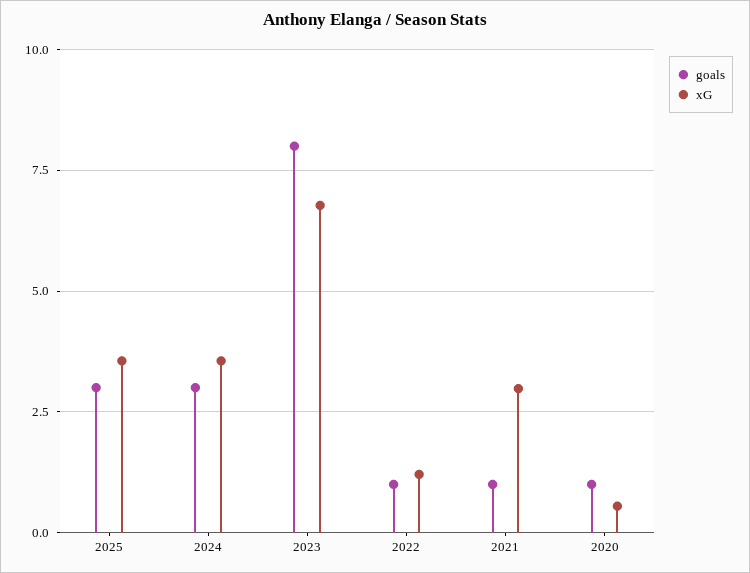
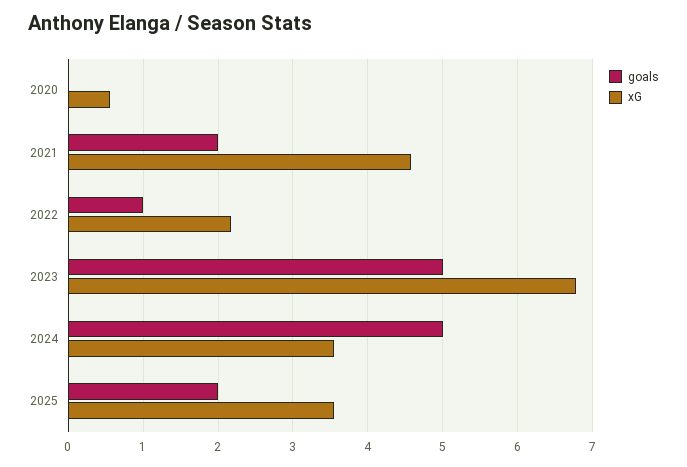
goals, 2025: 3 -> 2
goals, 2024: 3 -> 5
goals, 2023: 8 -> 5
xG, 2022: 1.25 -> 2.2
goals, 2021: 1 -> 2
xG, 2021: 3 -> 4.6
goals, 2020: 1 -> 0

